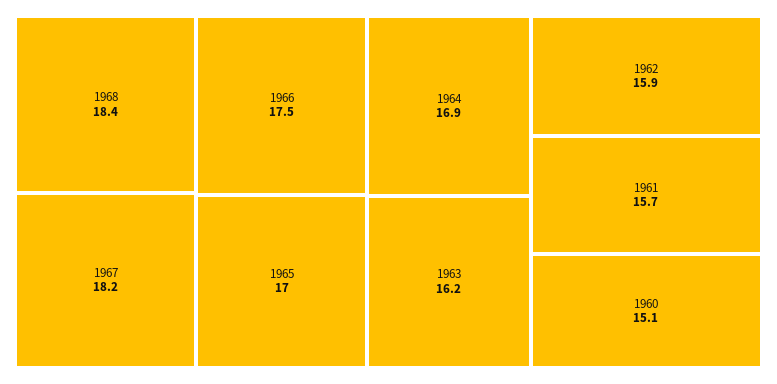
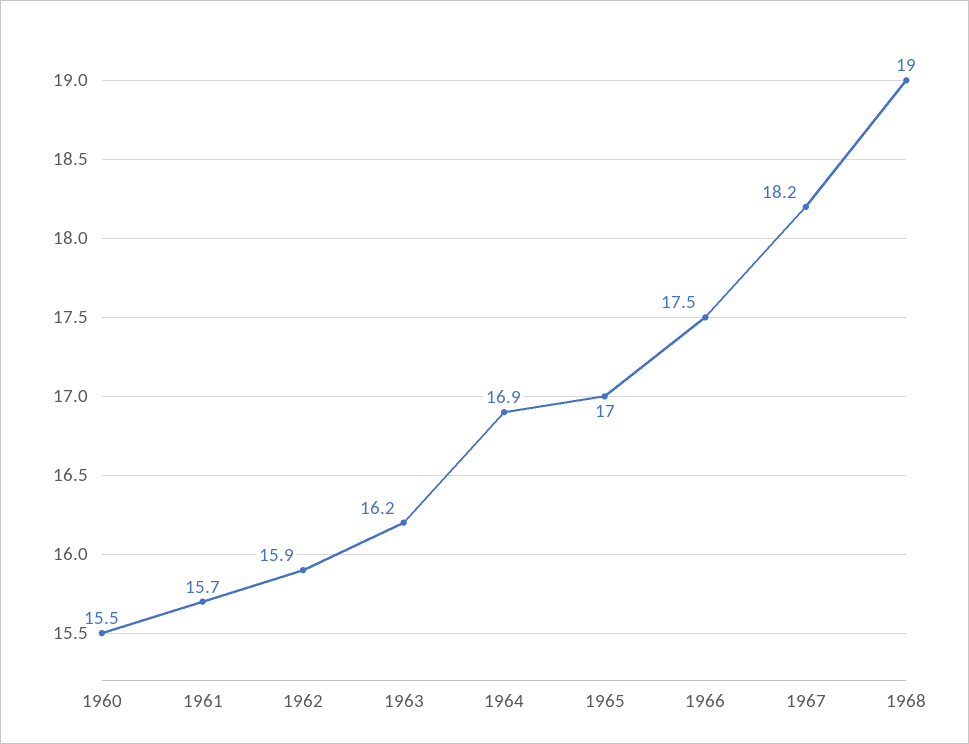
1968: 18.4 -> 19
1960: 15.1 -> 15.5

